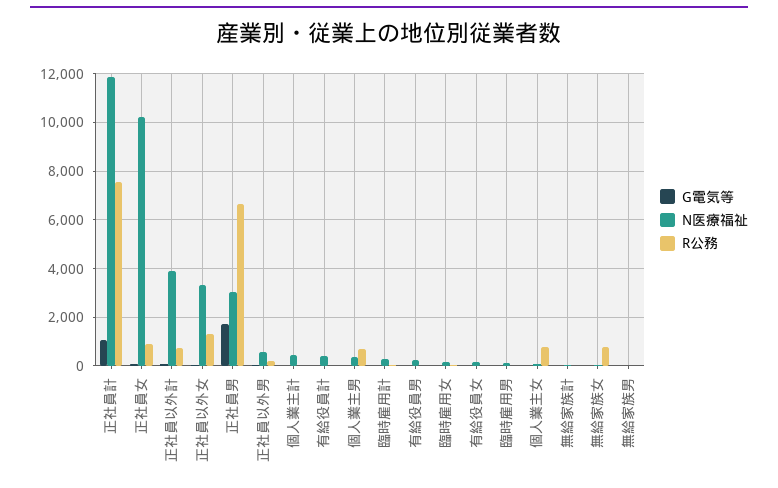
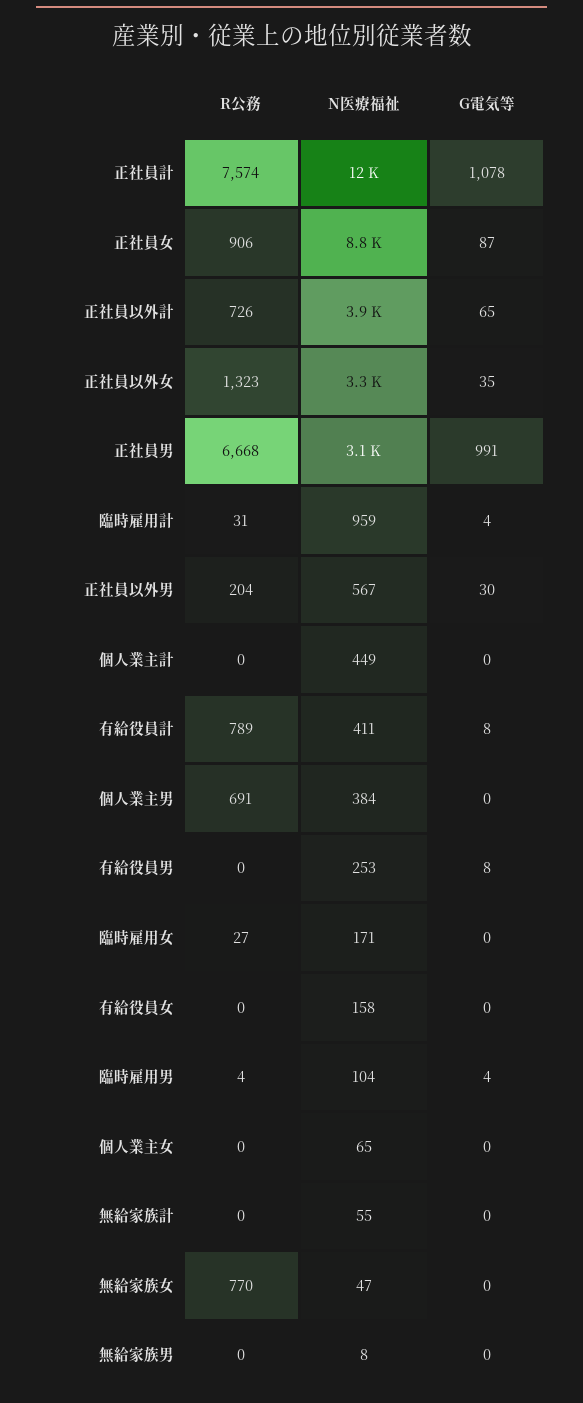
N医療福祉, 正社員女: 10250 -> 8800
G電気等, 正社員男: 1750 -> 991
R公務, 有給役員計: 0 -> 789
N医療福祉, 臨時雇用計: 250 -> 959
R公務, 個人業主女: 750 -> 0

